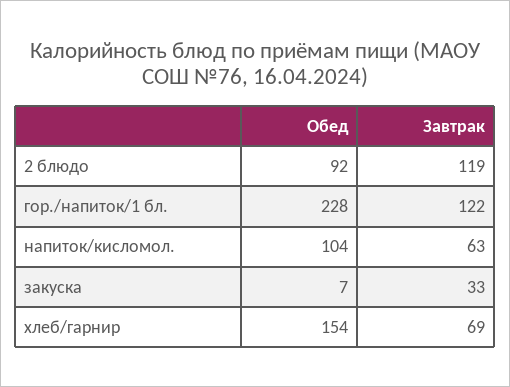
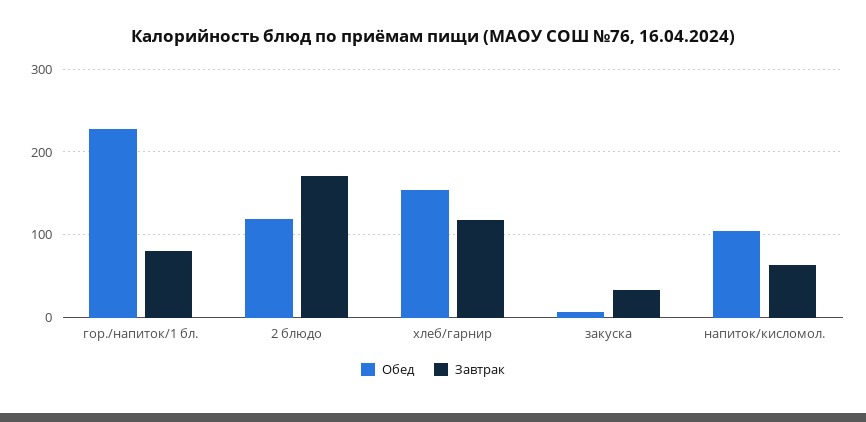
Обед, 2 блюдо: 92 -> 120
Завтрак, 2 блюдо: 119 -> 170
Завтрак, гор./напиток/1 бл.: 122 -> 80
Завтрак, хлеб/гарнир: 69 -> 120

